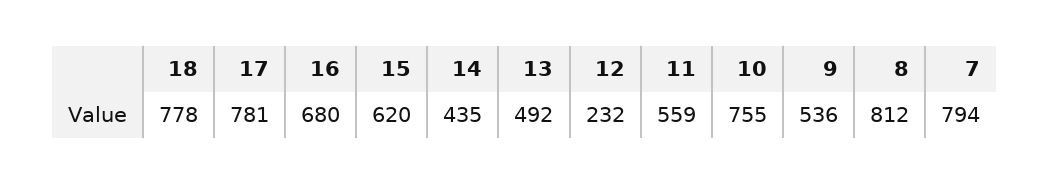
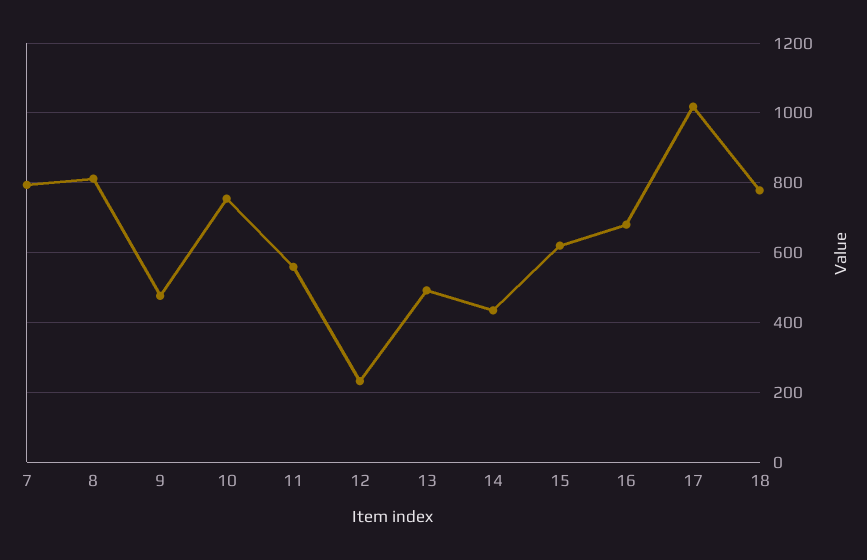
17: 781 -> 1020
9: 536 -> 480

